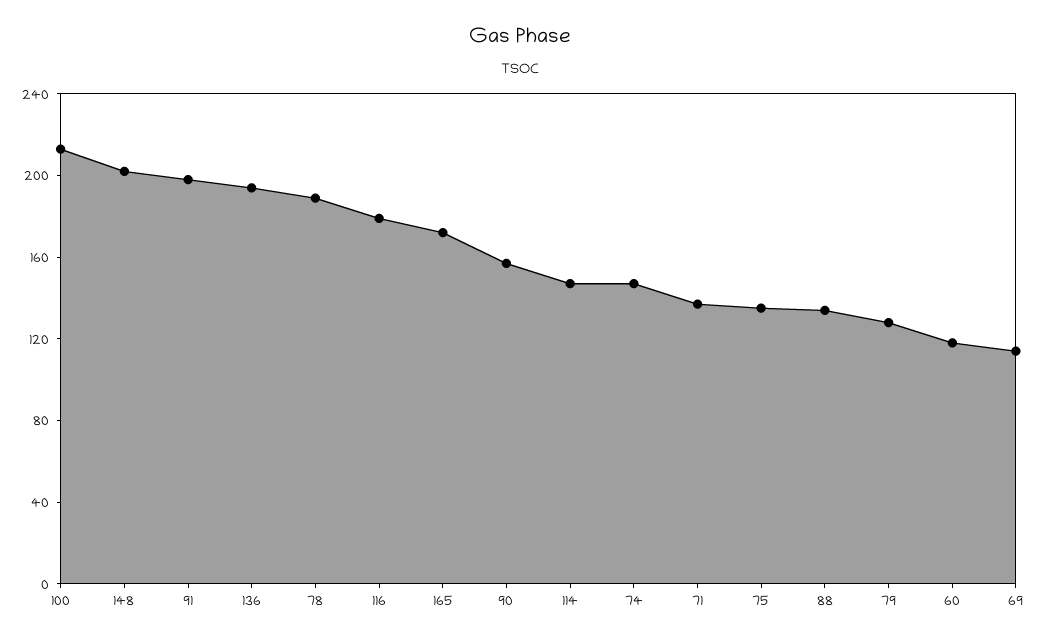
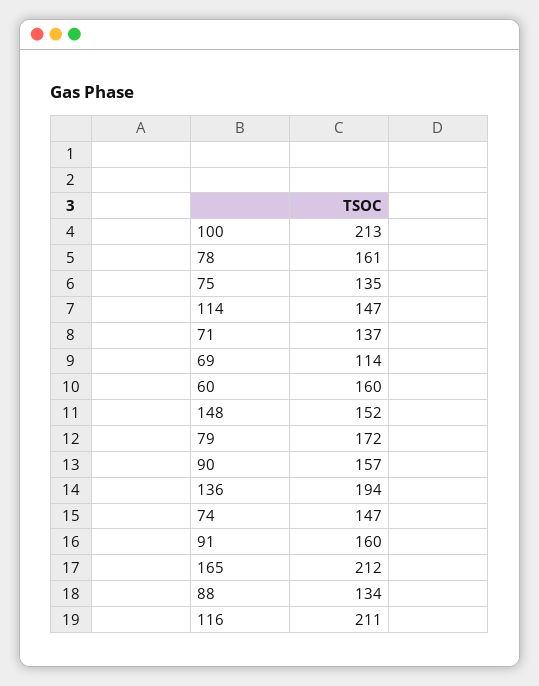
148: 200 -> 152
91: 200 -> 160
78: 190 -> 161
116: 180 -> 211
165: 170 -> 212
79: 130 -> 172
60: 120 -> 160

